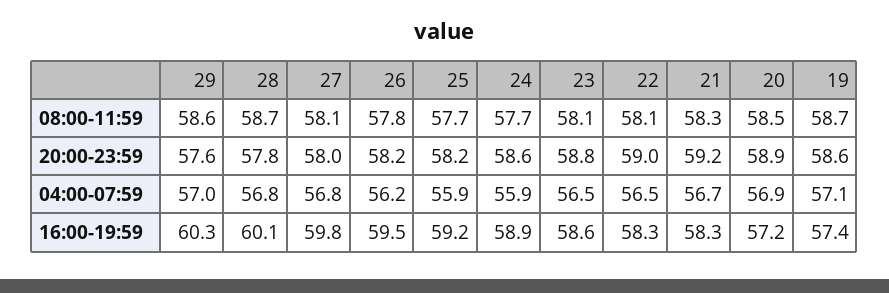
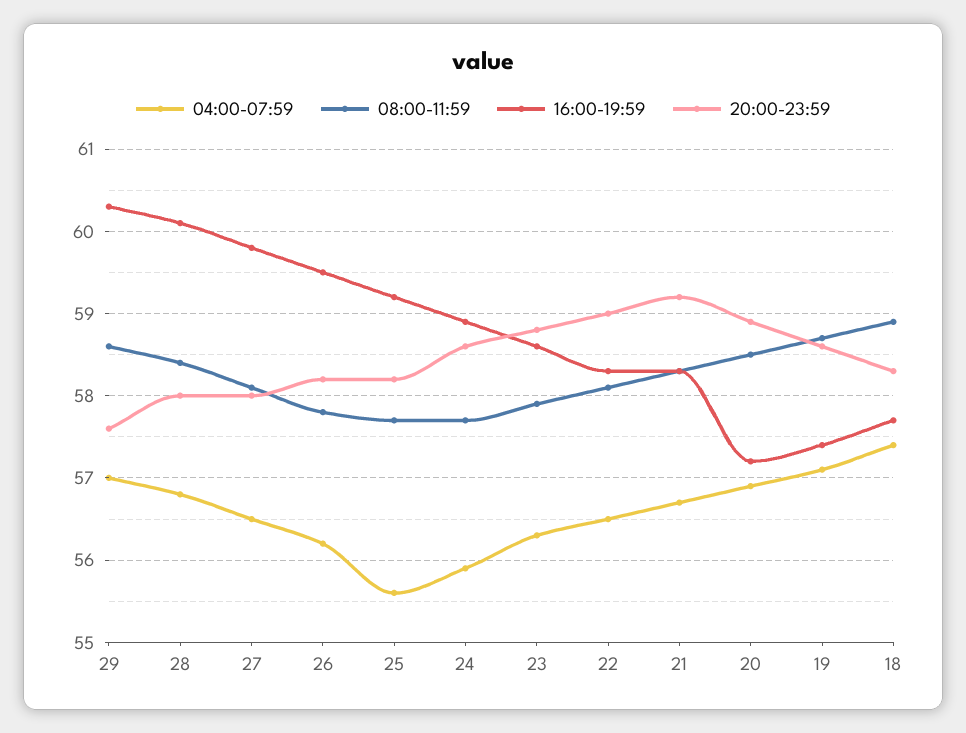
08:00-11:59, 28: 58.7 -> 58.4
08:00-11:59, 23: 58.1 -> 57.9
20:00-23:59, 28: 57.8 -> 58
04:00-07:59, 27: 56.8 -> 56.5
04:00-07:59, 25: 55.9 -> 55.6
04:00-07:59, 23: 56.5 -> 56.3
04:00-07:59, 18: none -> 57.4
08:00-11:59, 18: none -> 58.9
16:00-19:59, 18: none -> 57.7
20:00-23:59, 18: none -> 58.3

